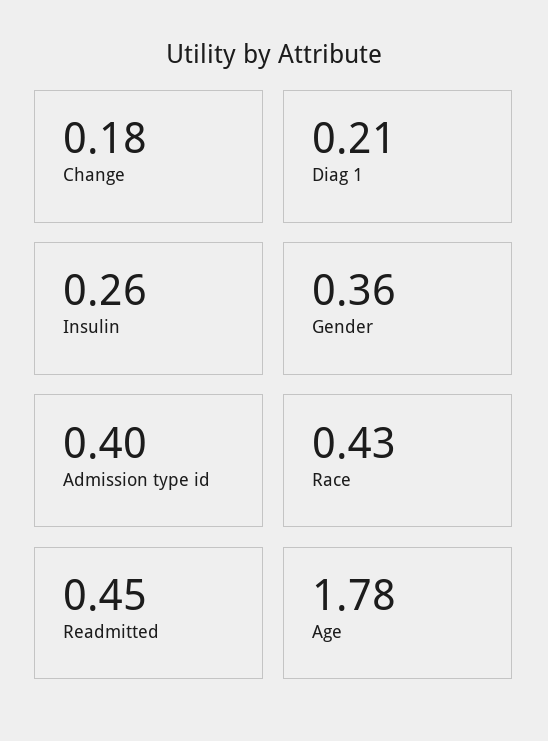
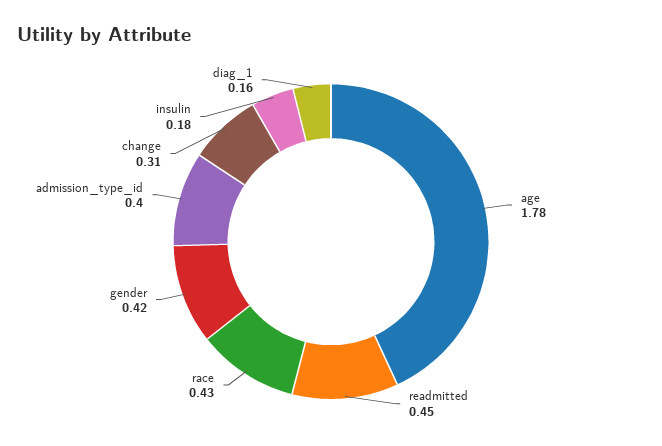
Change: 0.18 -> 0.31
Diag 1: 0.21 -> 0.16
Insulin: 0.26 -> 0.18
Gender: 0.36 -> 0.42

